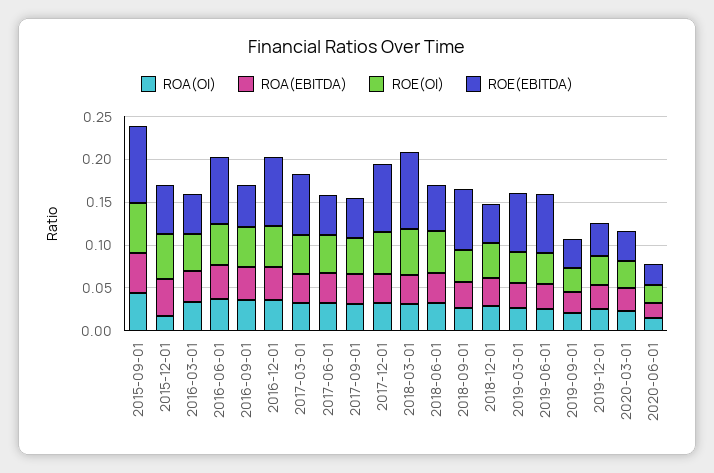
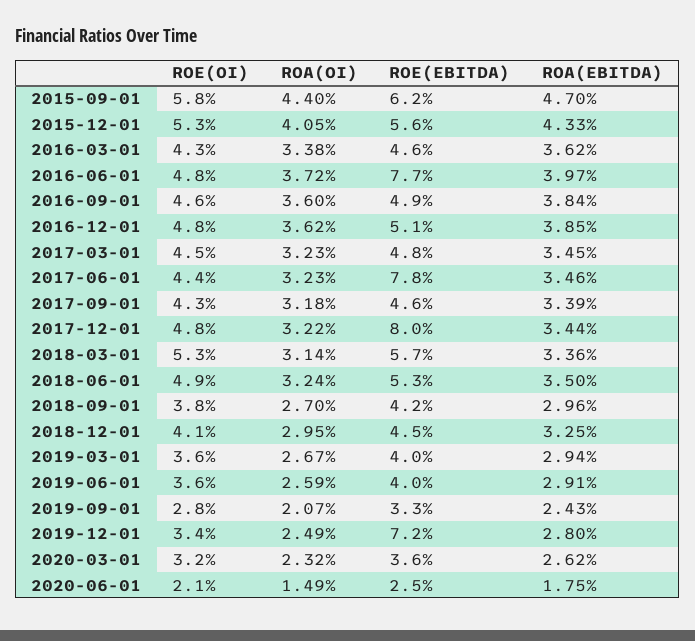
ROE(EBITDA), 2015-09-01: 0.09 -> 0.062
ROA(OI), 2015-12-01: 0.02 -> 0.0405
ROE(EBITDA), 2016-12-01: 0.08 -> 0.051
ROE(EBITDA), 2017-03-01: 0.07 -> 0.048
ROE(EBITDA), 2017-06-01: 0.05 -> 0.078
ROE(EBITDA), 2018-03-01: 0.09 -> 0.057
ROE(EBITDA), 2018-09-01: 0.07 -> 0.042
ROE(EBITDA), 2019-03-01: 0.07 -> 0.04
ROE(EBITDA), 2019-06-01: 0.07 -> 0.04
ROE(EBITDA), 2019-12-01: 0.04 -> 0.072

